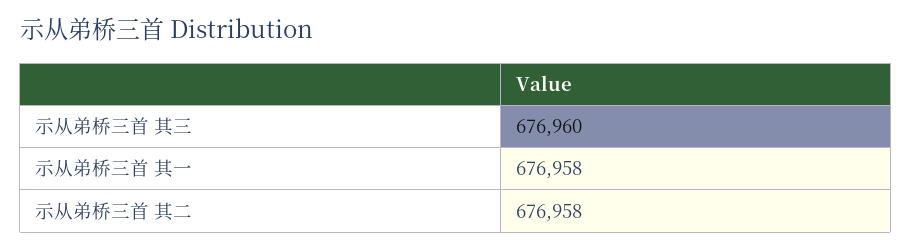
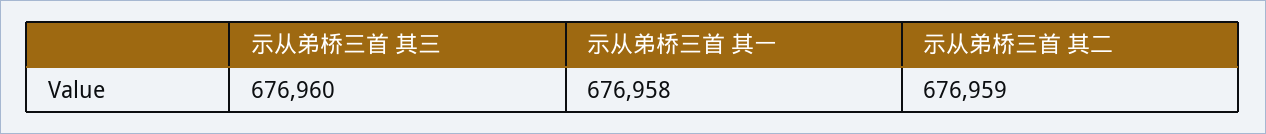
示从弟桥三首 其二: 676958 -> 676959

